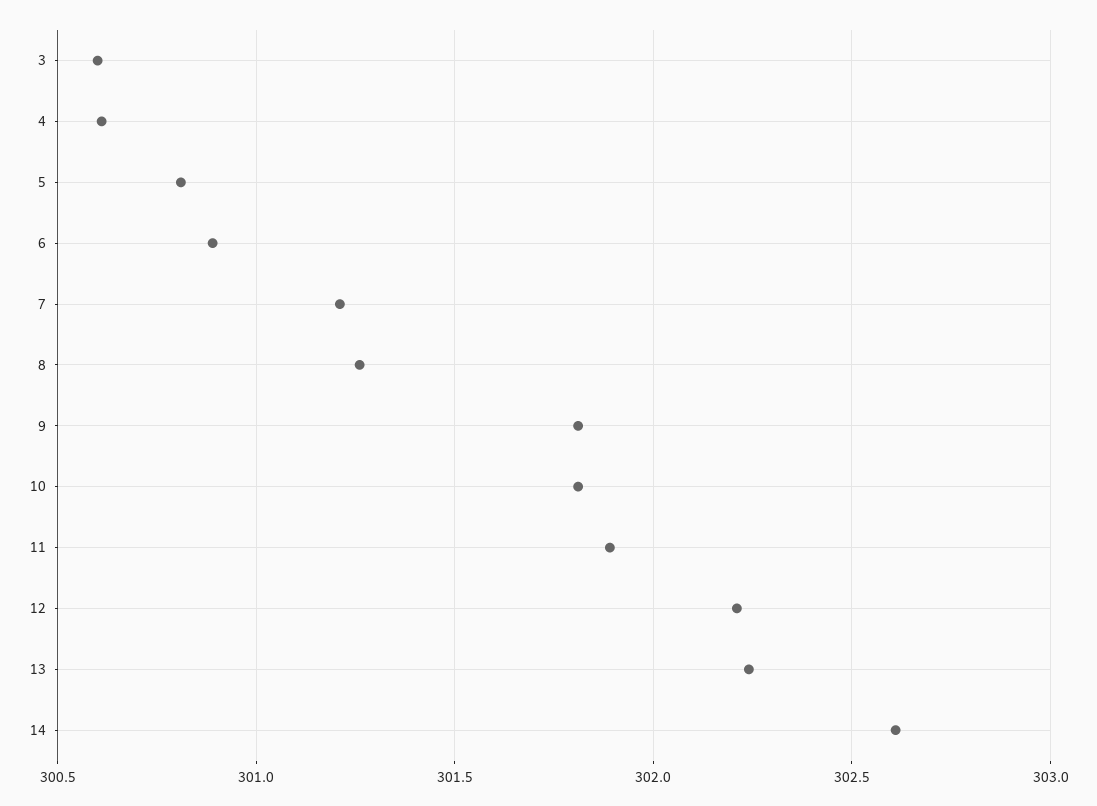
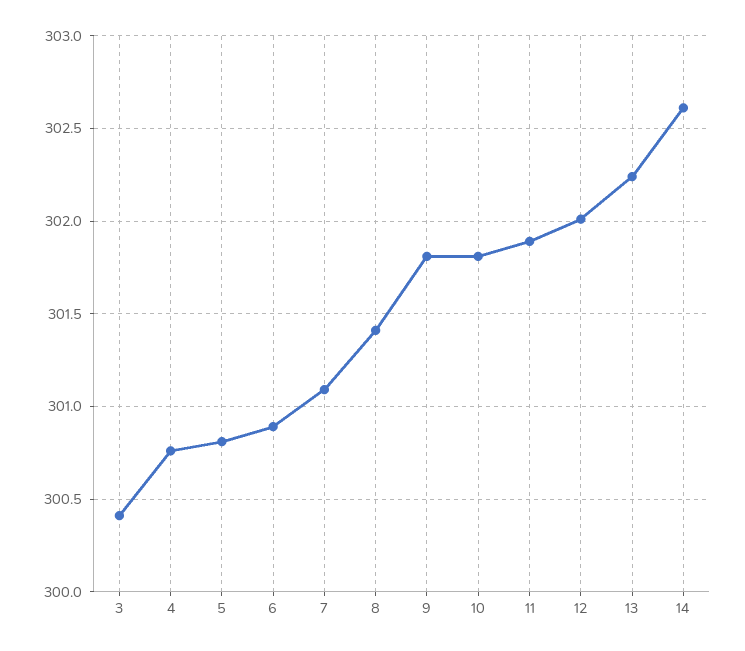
3: 300.6 -> 300.4
4: 300.6 -> 300.75
7: 301.2 -> 301.1
8: 301.25 -> 301.4
12: 302.2 -> 302

